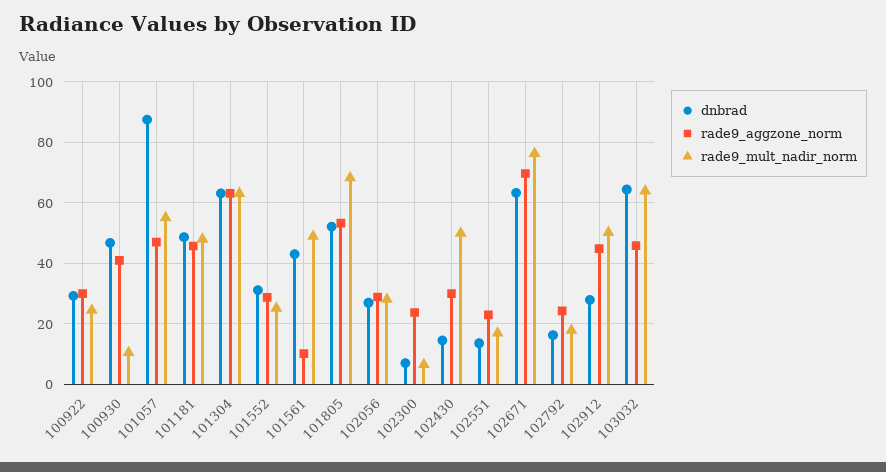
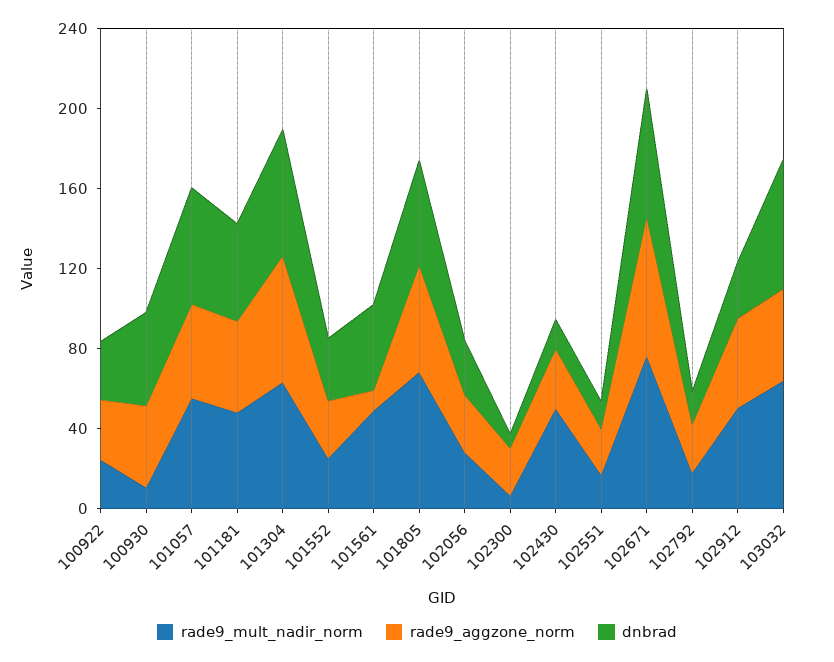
dnbrad, 101057: 88 -> 60

